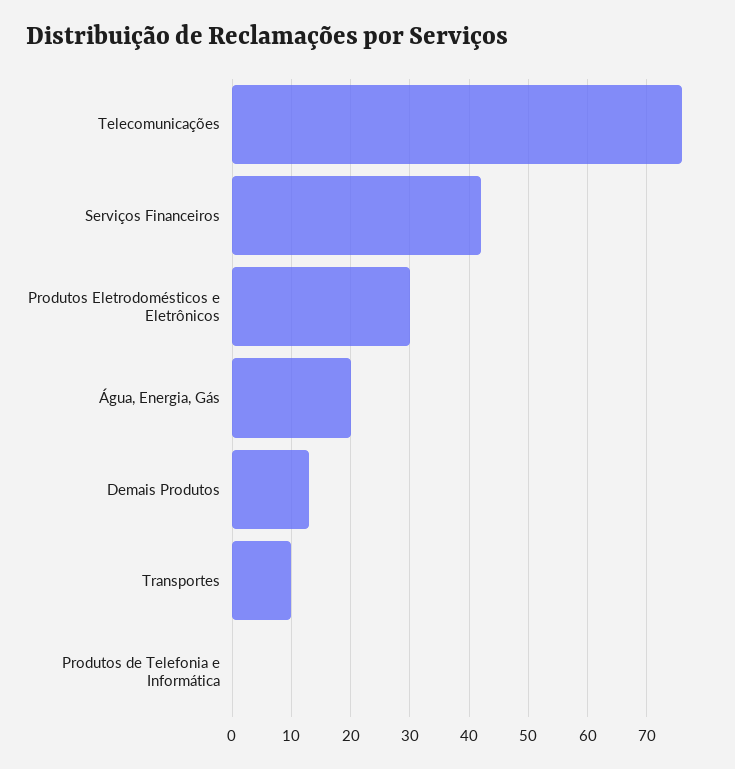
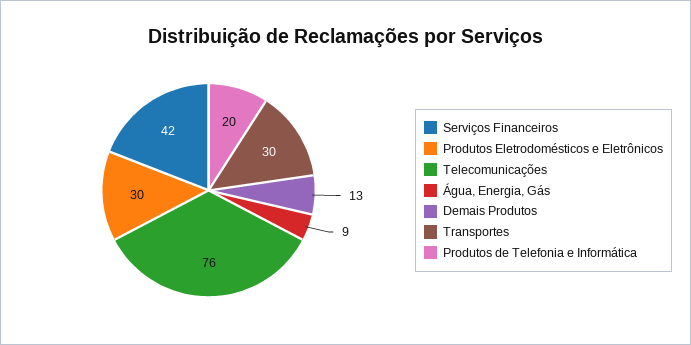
Água, Energia, Gás: 20 -> 9
Transportes: 10 -> 30
Produtos de Telefonia e Informática: 0 -> 20

